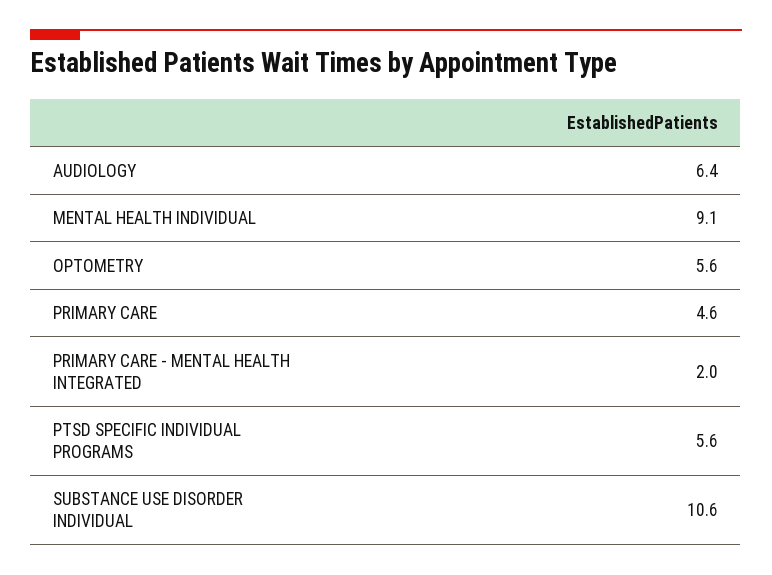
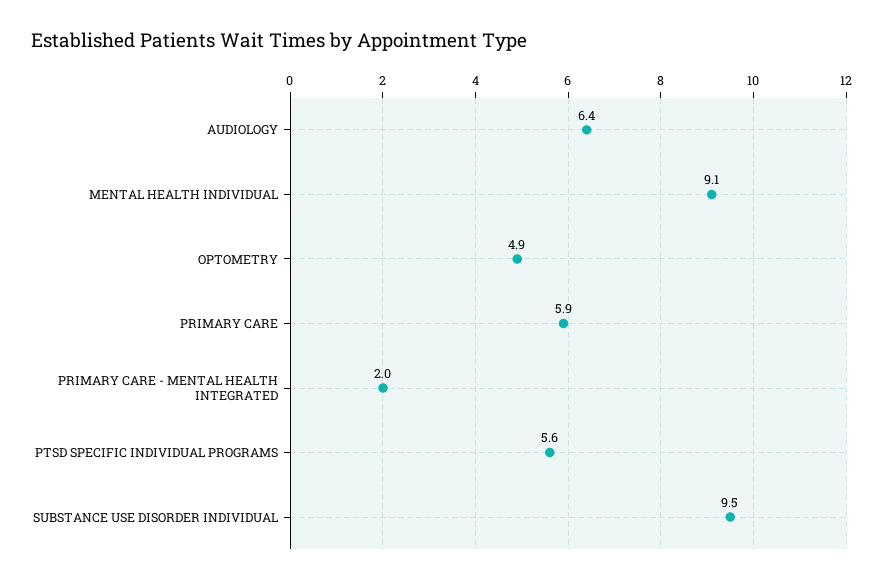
OPTOMETRY: 5.6 -> 4.9
PRIMARY CARE: 4.6 -> 5.9
SUBSTANCE USE DISORDER INDIVIDUAL: 10.6 -> 9.5

